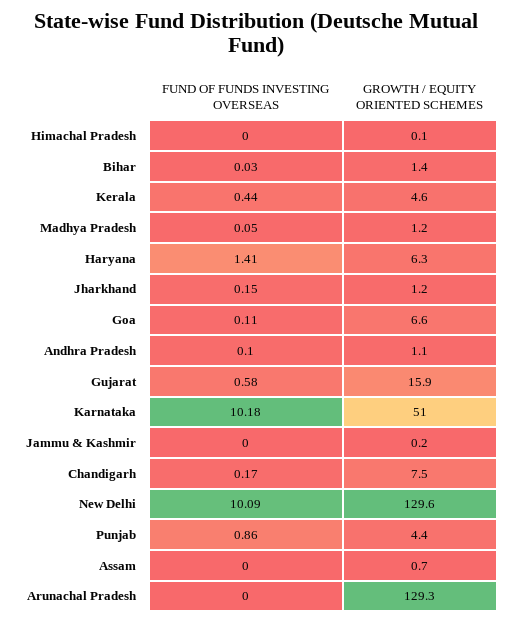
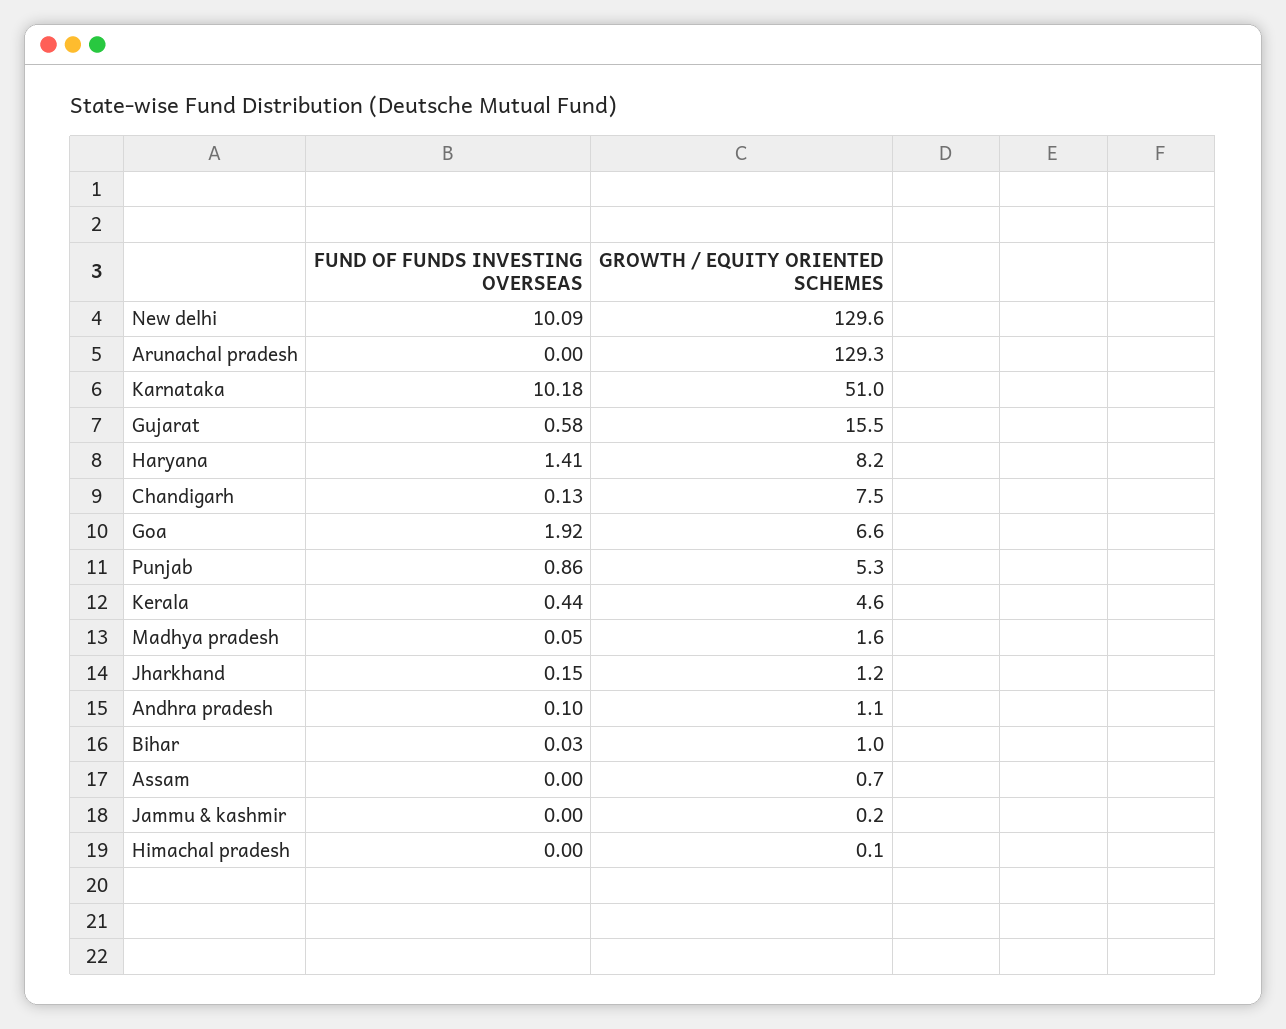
GROWTH / EQUITY ORIENTED SCHEMES, Bihar: 1.4 -> 1
GROWTH / EQUITY ORIENTED SCHEMES, Madhya Pradesh: 1.2 -> 1.6
GROWTH / EQUITY ORIENTED SCHEMES, Haryana: 6.3 -> 8.2
FUND OF FUNDS INVESTING OVERSEAS, Goa: 0.11 -> 1.92
GROWTH / EQUITY ORIENTED SCHEMES, Gujarat: 15.9 -> 15.5
FUND OF FUNDS INVESTING OVERSEAS, Chandigarh: 0.17 -> 0.13
GROWTH / EQUITY ORIENTED SCHEMES, Punjab: 4.4 -> 5.3

